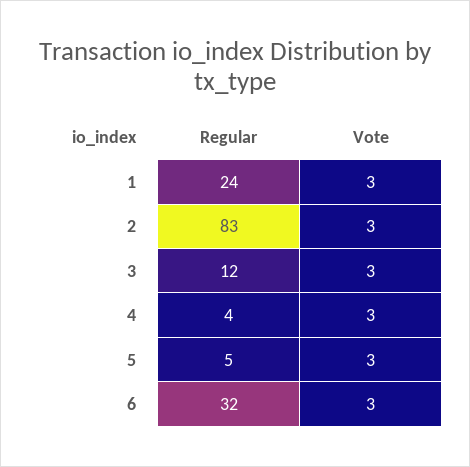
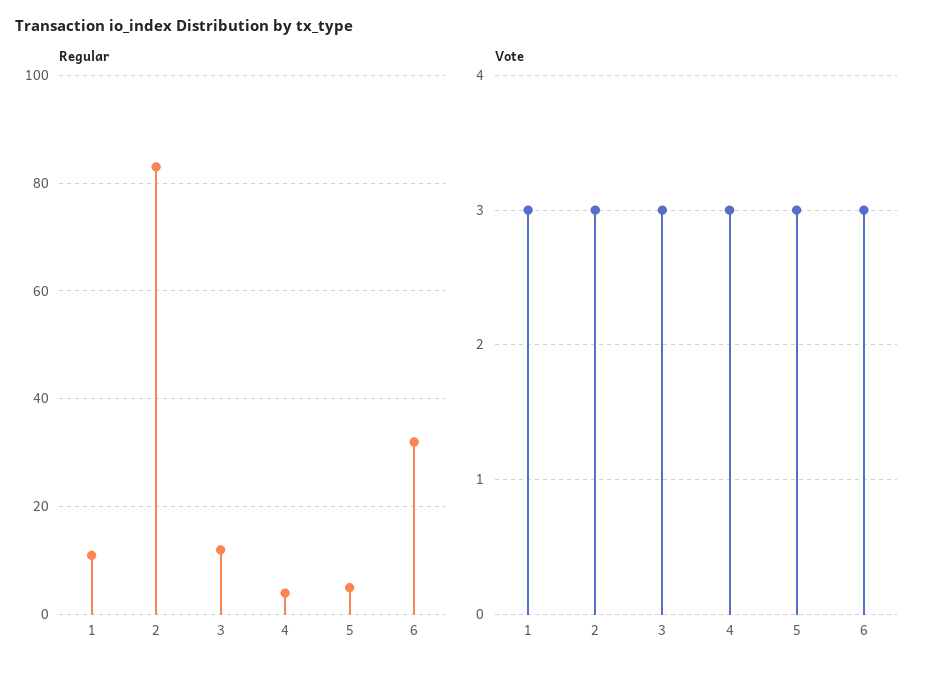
Regular, 1: 24 -> 10

